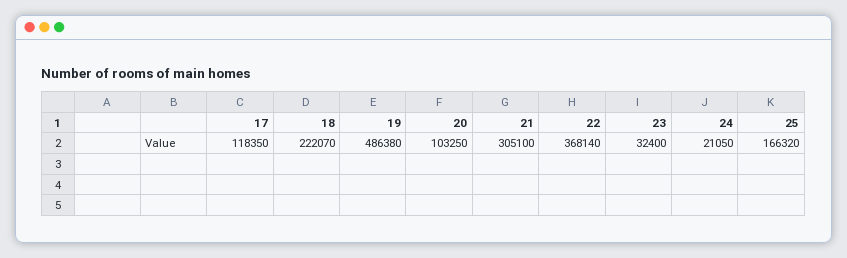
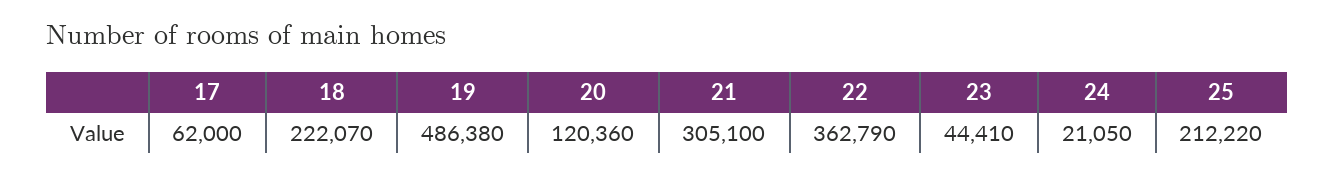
17: 118350 -> 62000
20: 103250 -> 120360
22: 368140 -> 362790
23: 32400 -> 44410
25: 166320 -> 212220

